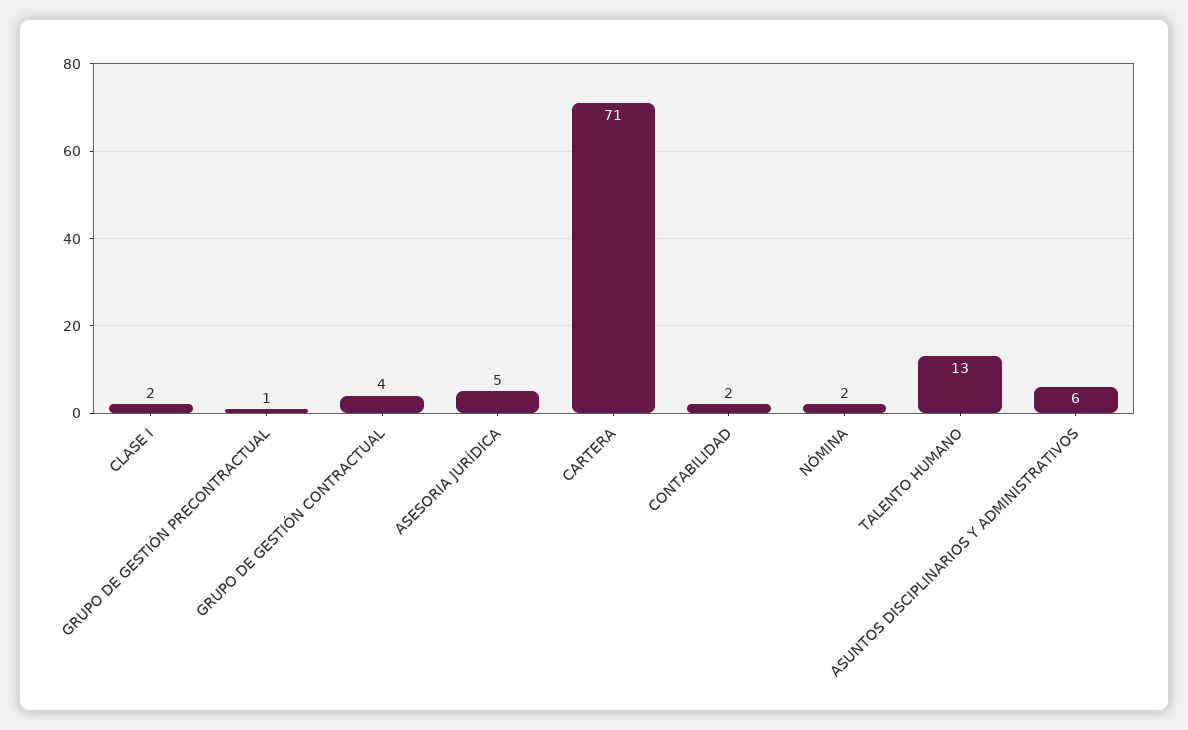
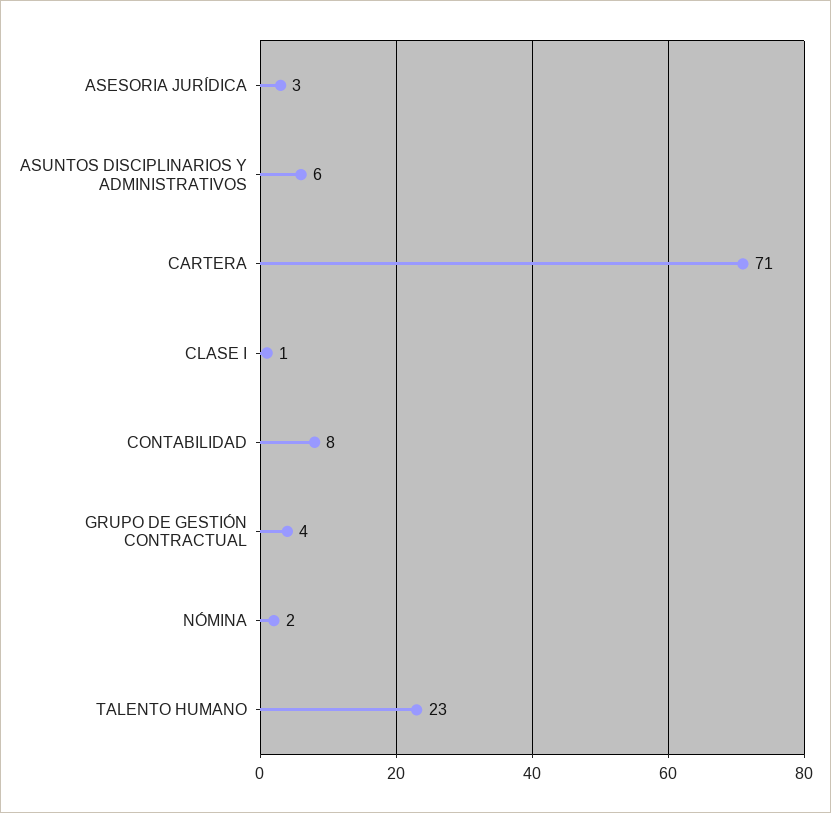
CLASE I: 2 -> 1
GRUPO DE GESTIÓN PRECONTRACTUAL: 1 -> none
ASESORIA JURÍDICA: 5 -> 3
CONTABILIDAD: 2 -> 8
TALENTO HUMANO: 13 -> 23

